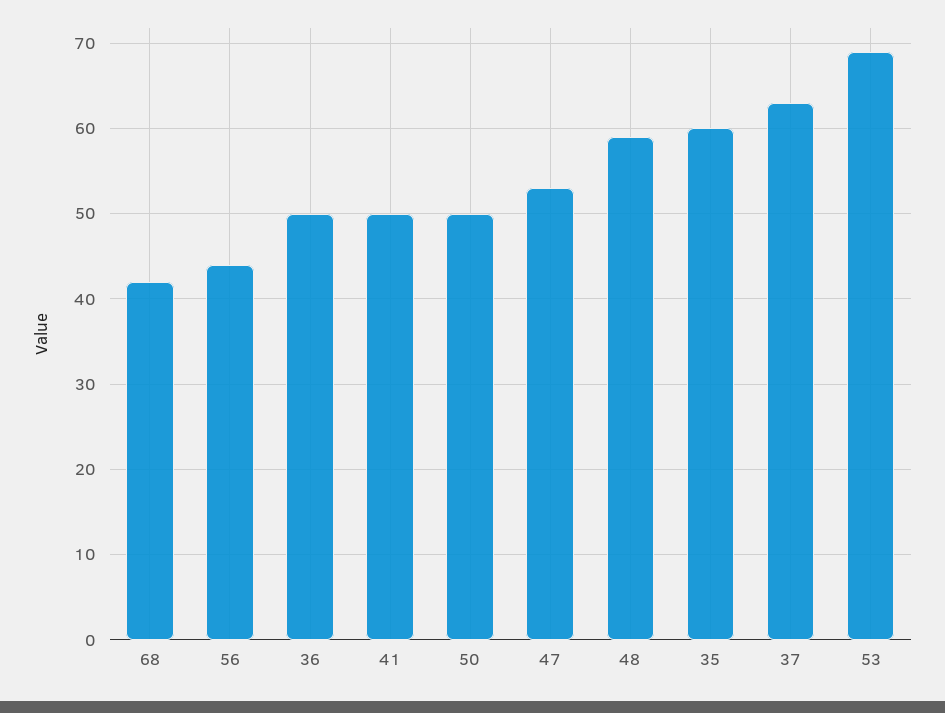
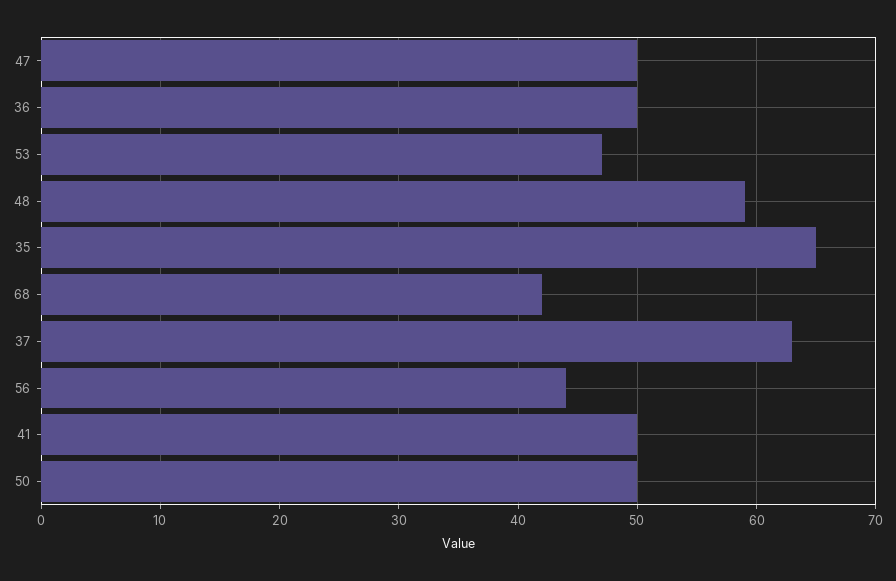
47: 53 -> 50
35: 60 -> 65
53: 69 -> 47

